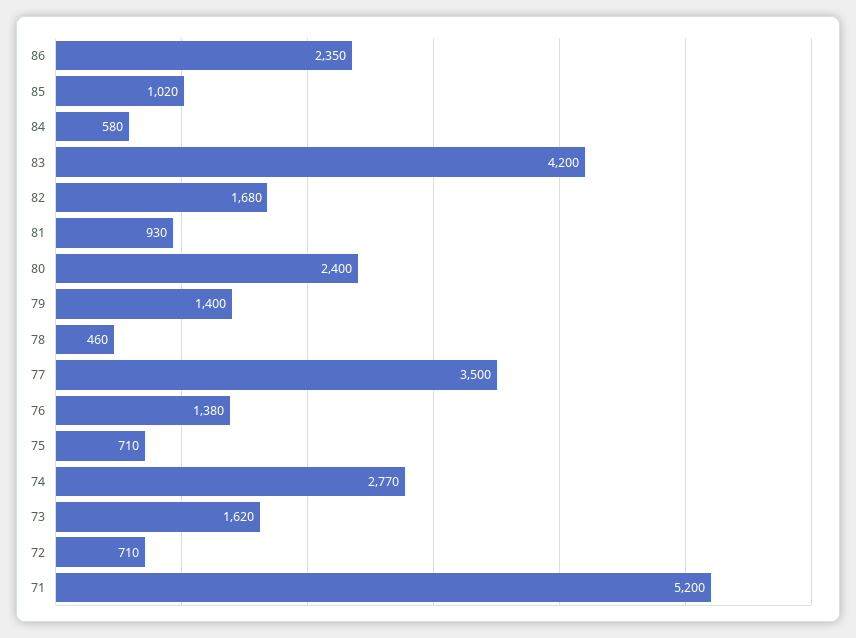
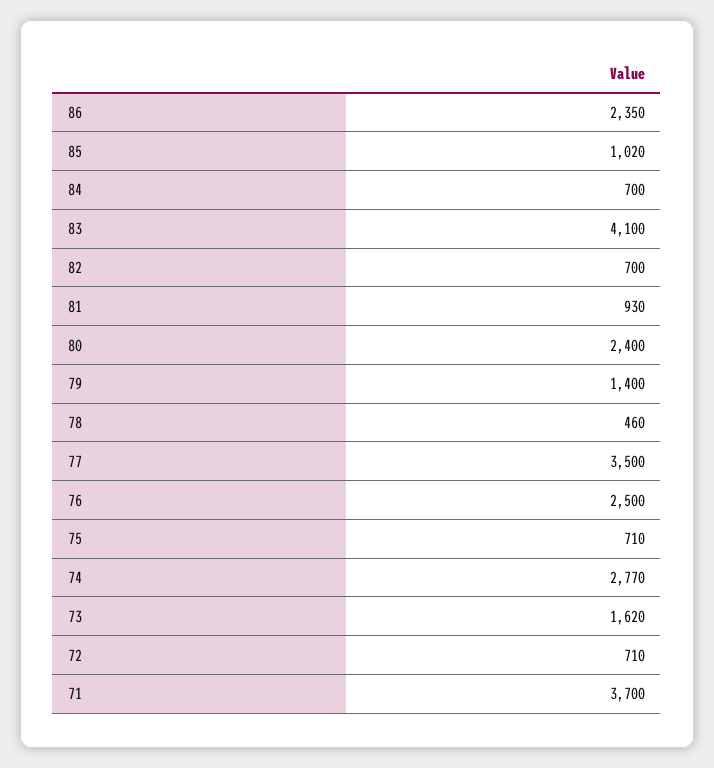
84: 580 -> 700
83: 4200 -> 4100
82: 1680 -> 700
76: 1380 -> 2500
71: 5200 -> 3700

